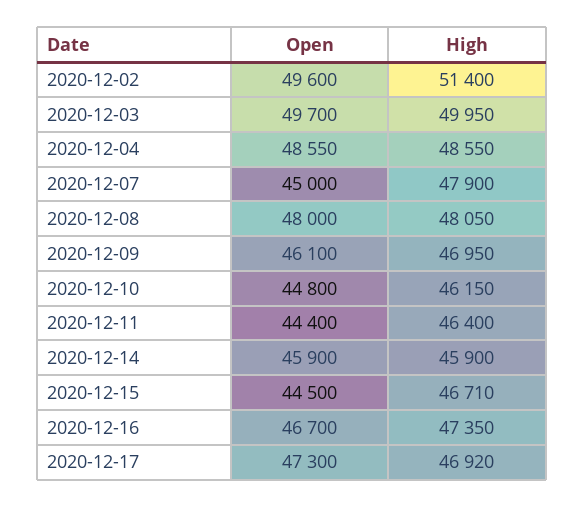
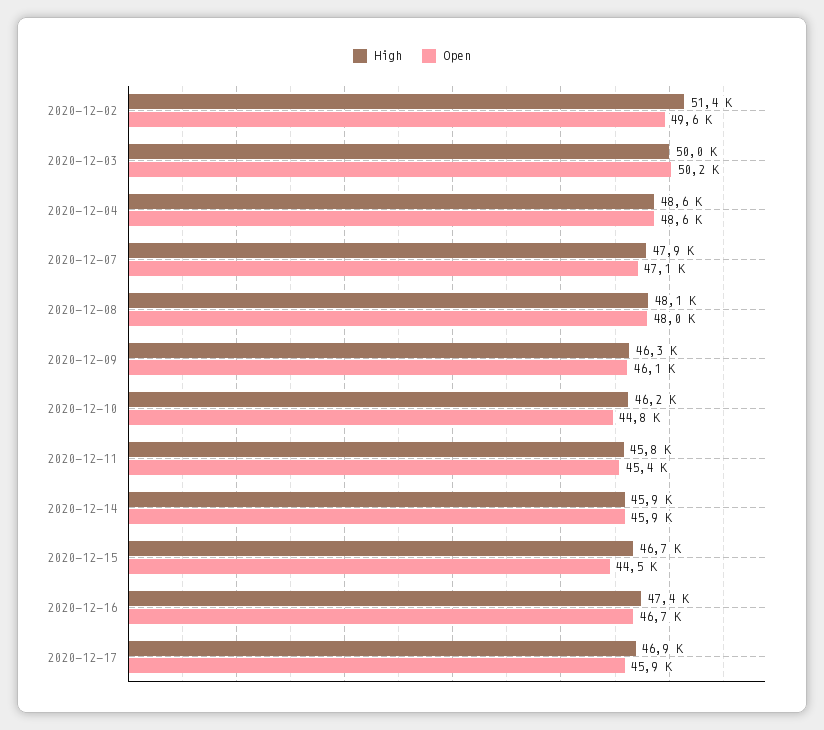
Open, 2020-12-03: 49700 -> 50200
Open, 2020-12-07: 45000 -> 47100
High, 2020-12-09: 46950 -> 46300
Open, 2020-12-11: 44400 -> 45400
High, 2020-12-11: 46400 -> 45800
Open, 2020-12-17: 47300 -> 45900

